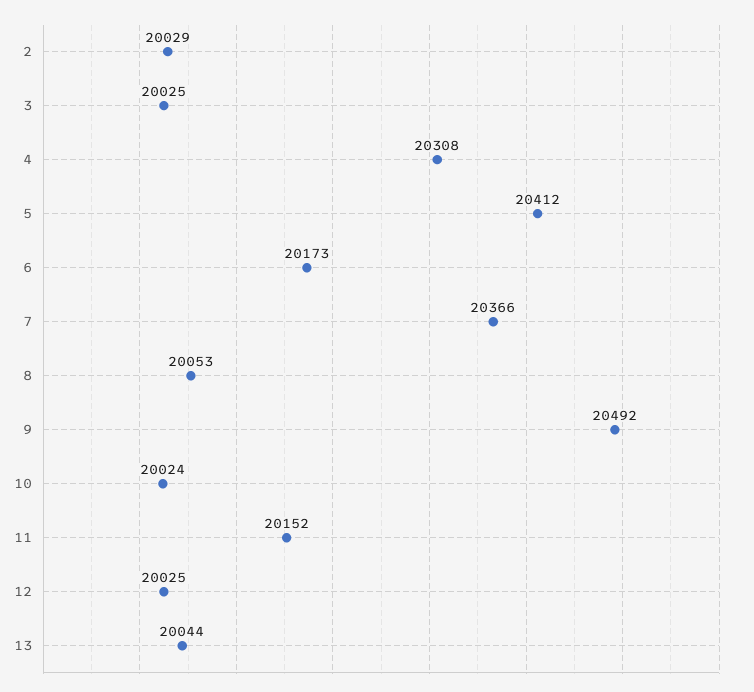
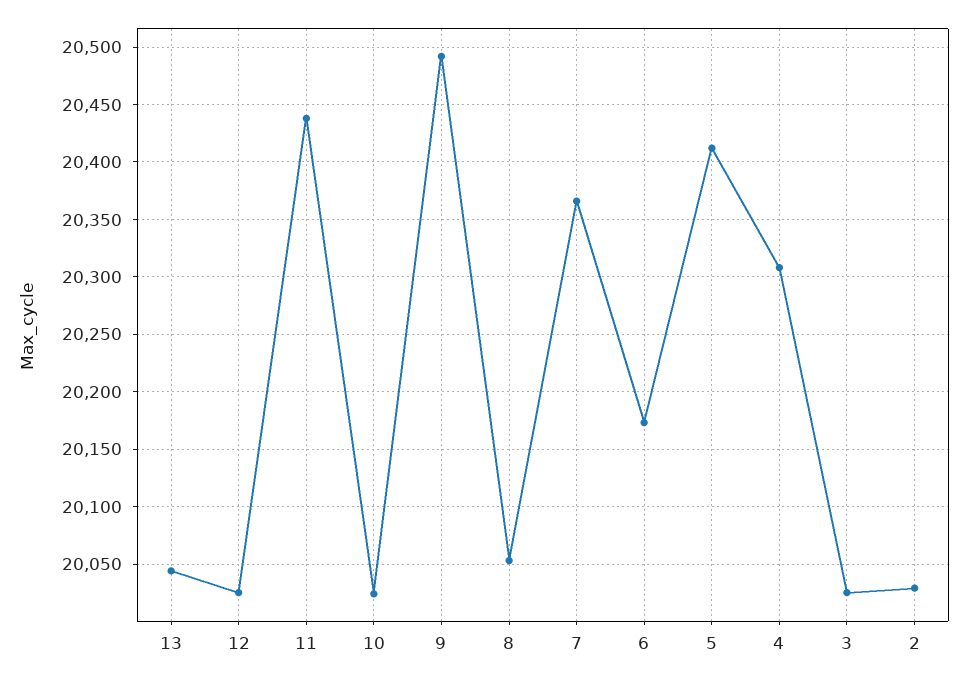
11: 20152 -> 20440

